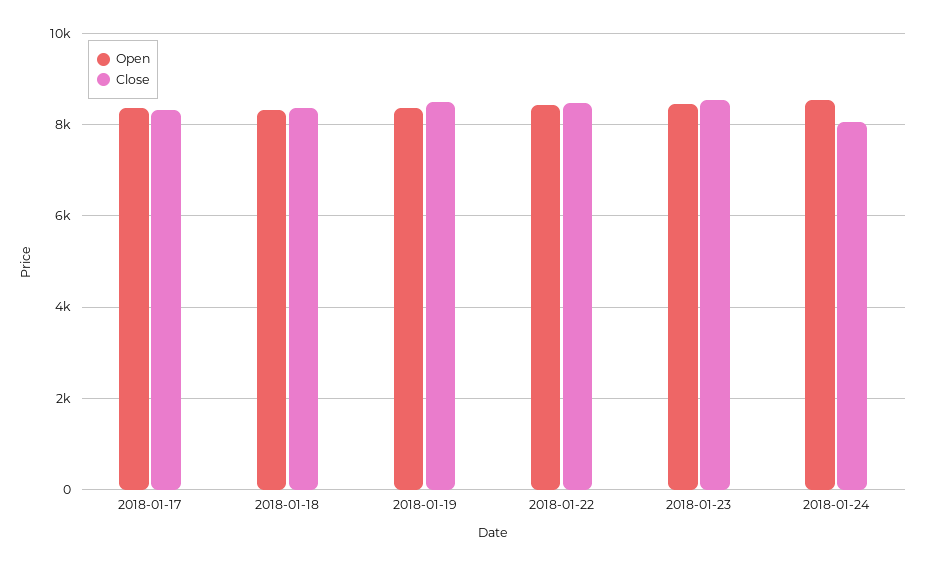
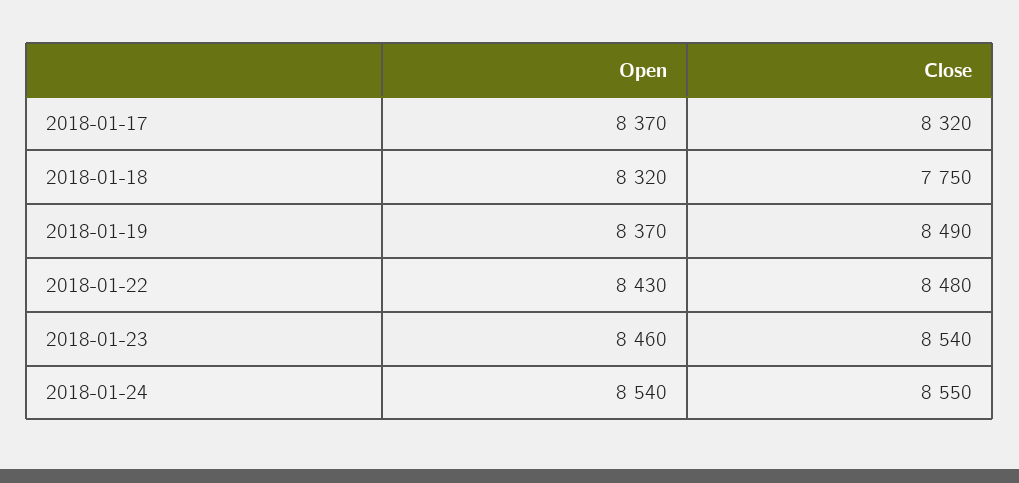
Close, 2018-01-18: 8400 -> 7750
Close, 2018-01-24: 8000 -> 8550

